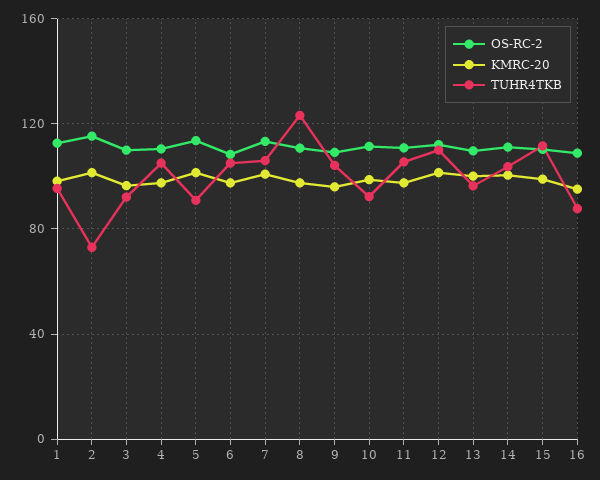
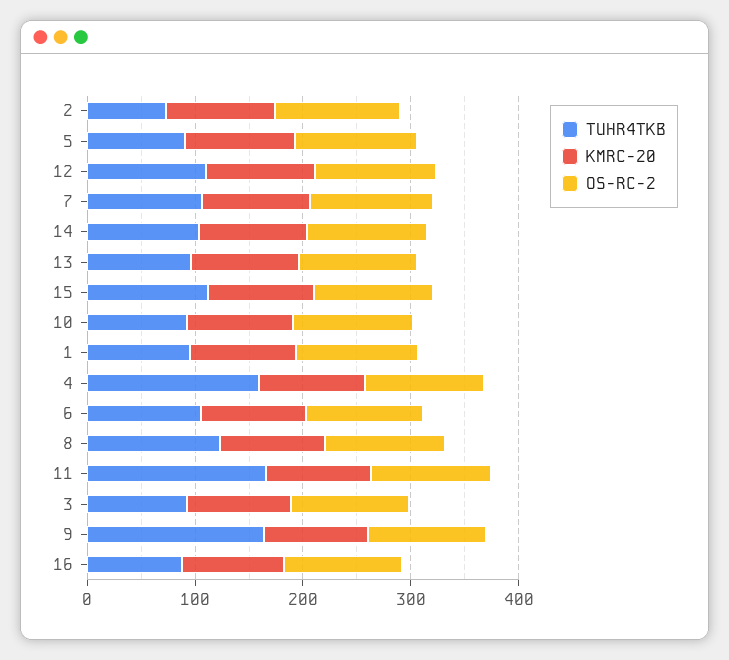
TUHR4TKB, 4: 105 -> 160
TUHR4TKB, 9: 105 -> 160
TUHR4TKB, 11: 105 -> 160

